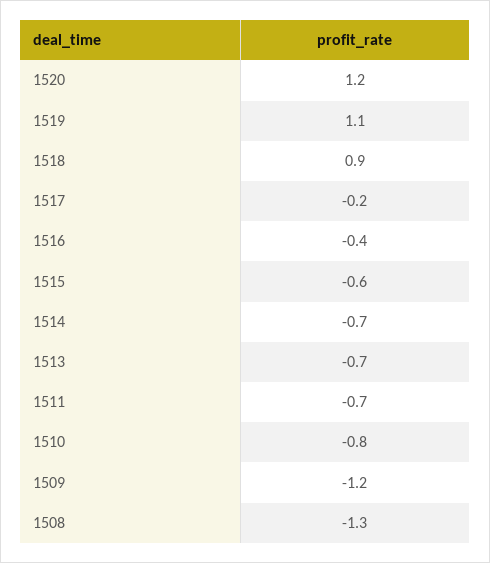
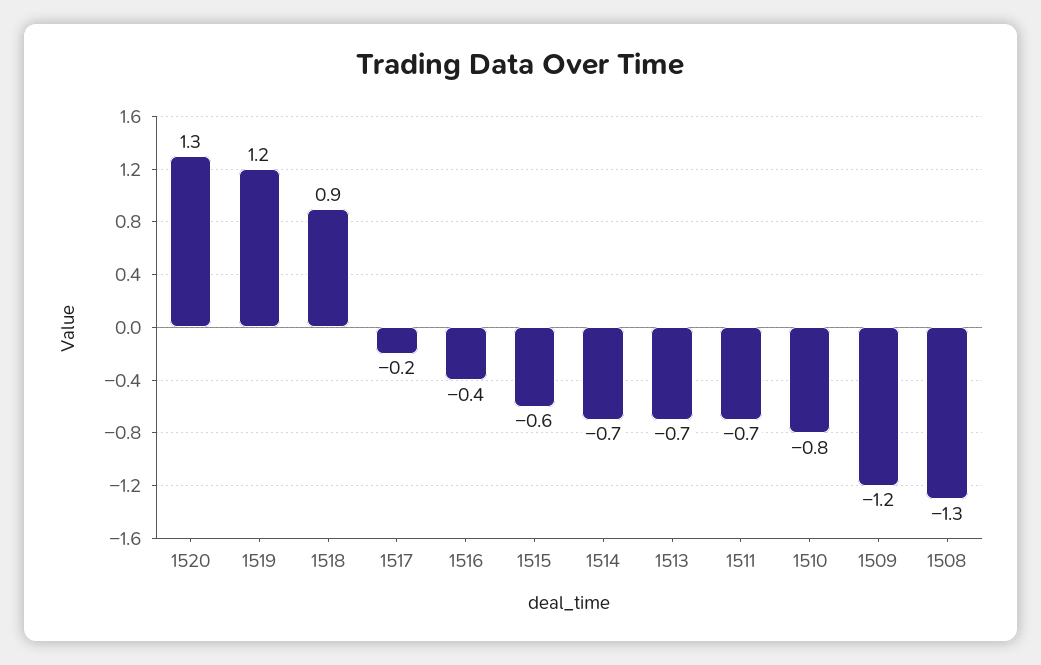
1520: 1.2 -> 1.3
1519: 1.1 -> 1.2

